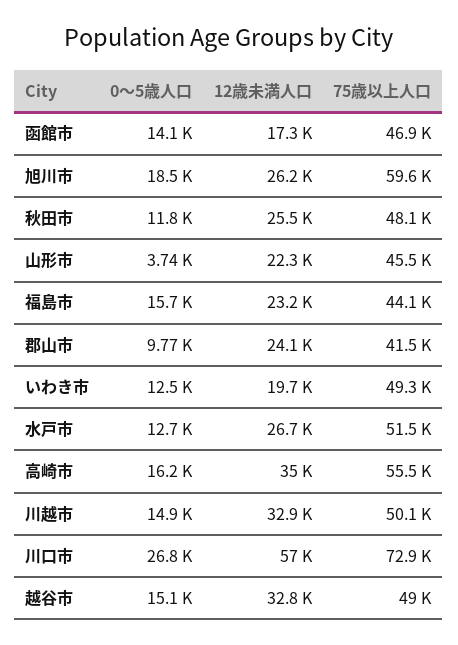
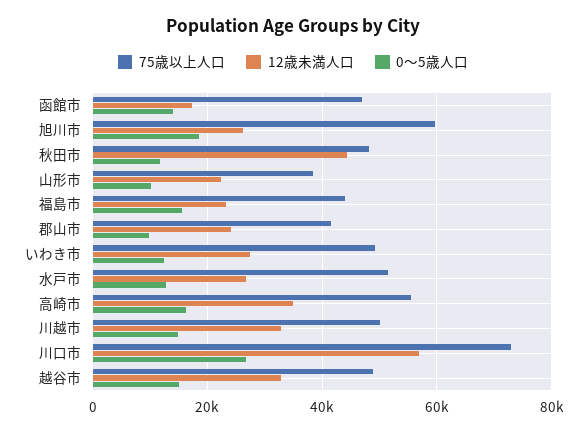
12歳未満人口, 秋田市: 25500 -> 44000
0～5歳人口, 山形市: 3740 -> 10000
75歳以上人口, 山形市: 45500 -> 38000
12歳未満人口, いわき市: 19700 -> 28000

